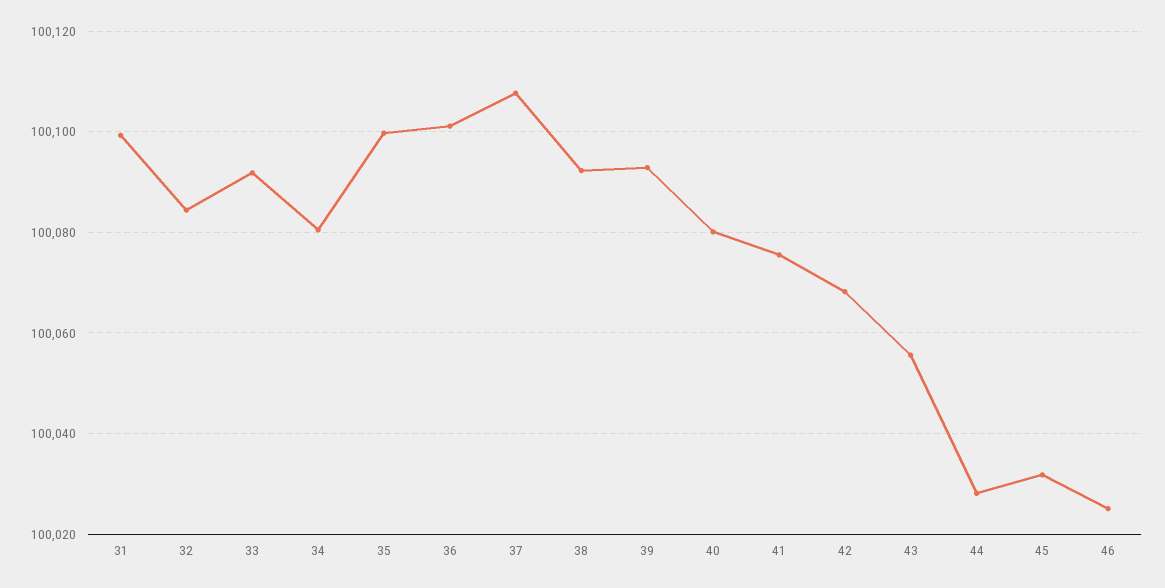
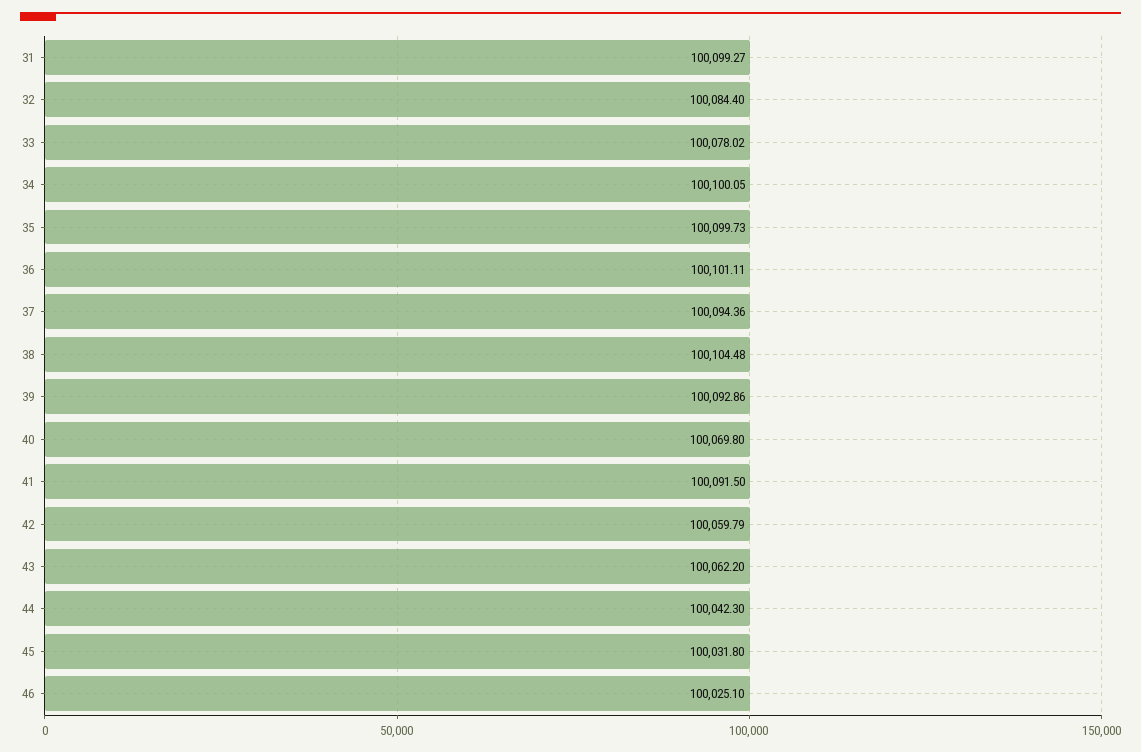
33: 100092 -> 100078.02
34: 100080 -> 100100.05
37: 100108 -> 100094.36
38: 100092 -> 100104.48
40: 100080 -> 100069.8
41: 100076 -> 100091.5
42: 100068 -> 100059.79
43: 100056 -> 100062.2
44: 100028 -> 100042.3

